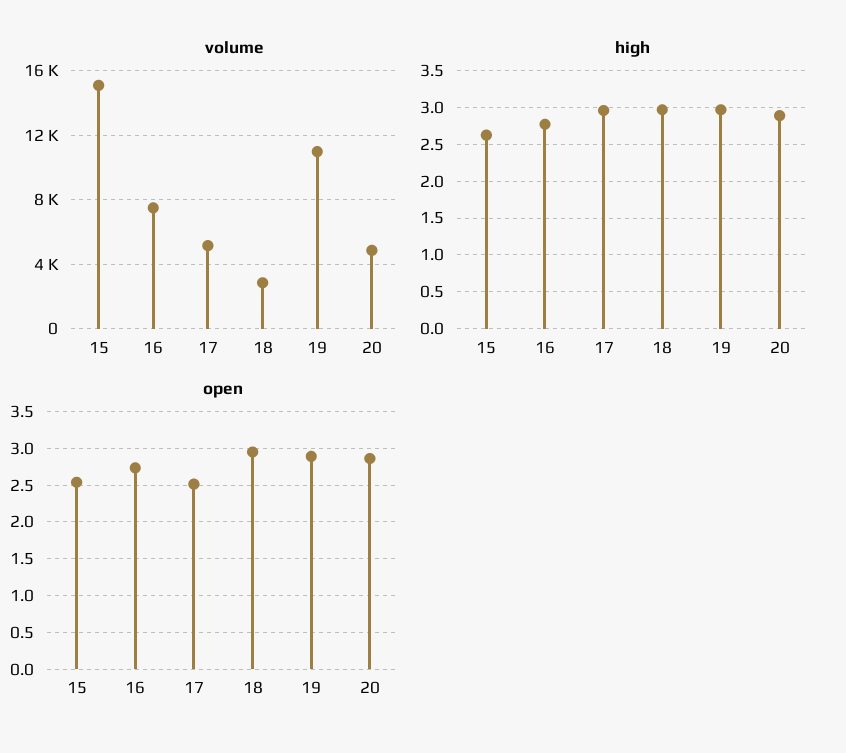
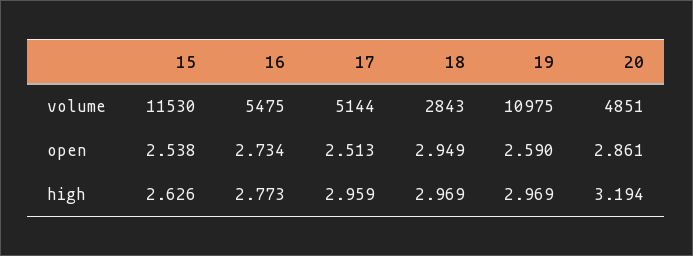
volume, 15: 15000 -> 11530
volume, 16: 7500 -> 5475
high, 20: 2.9 -> 3.194
open, 19: 2.9 -> 2.59

